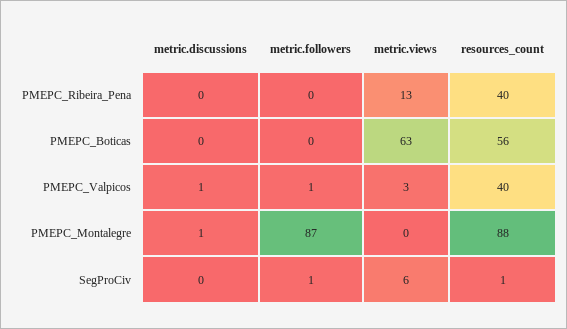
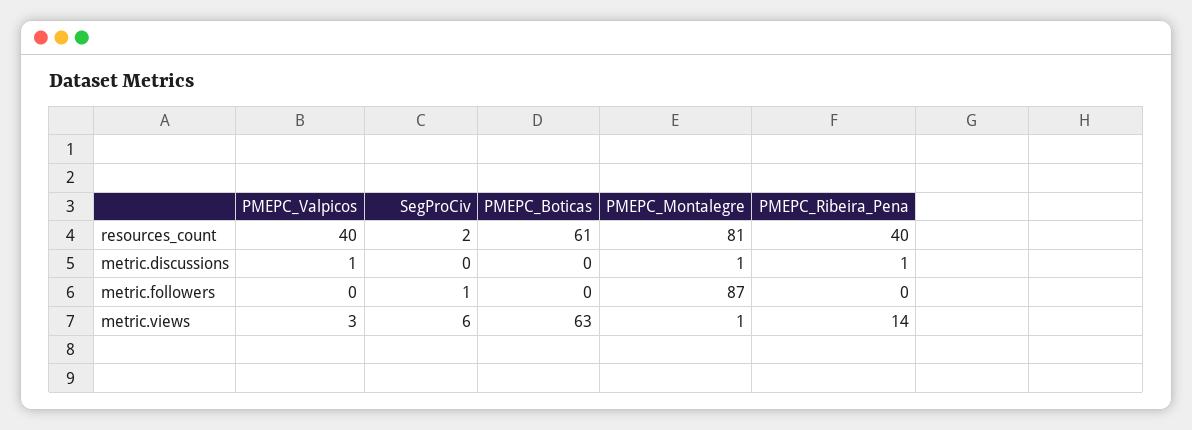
metric.discussions, PMEPC_Ribeira_Pena: 0 -> 1
metric.views, PMEPC_Ribeira_Pena: 13 -> 14
resources_count, PMEPC_Boticas: 56 -> 61
metric.followers, PMEPC_Valpicos: 1 -> 0
metric.views, PMEPC_Montalegre: 0 -> 1
resources_count, PMEPC_Montalegre: 88 -> 81
resources_count, SegProCiv: 1 -> 2

